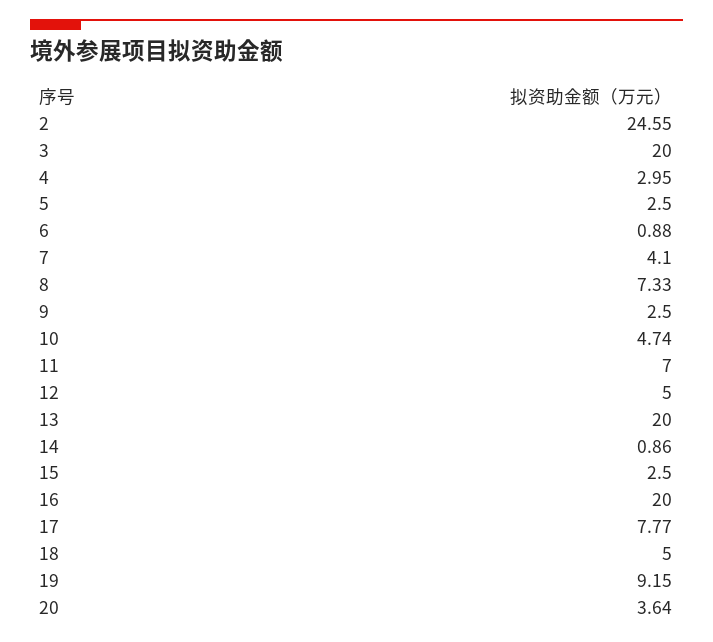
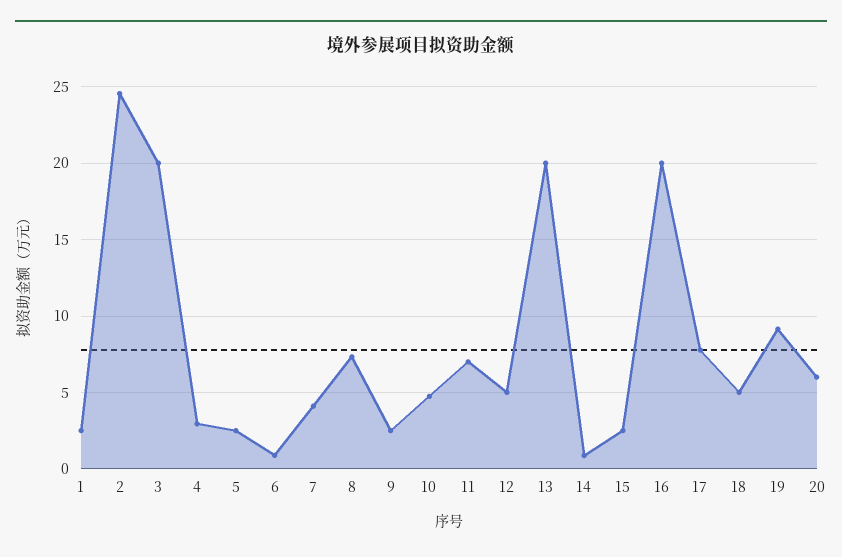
20: 3.64 -> 6
1: none -> 2.5

